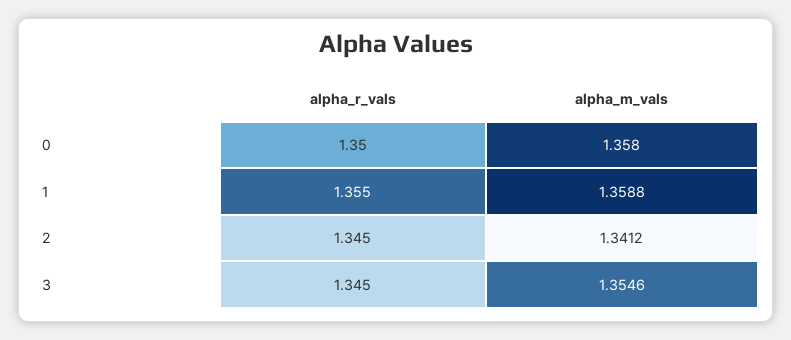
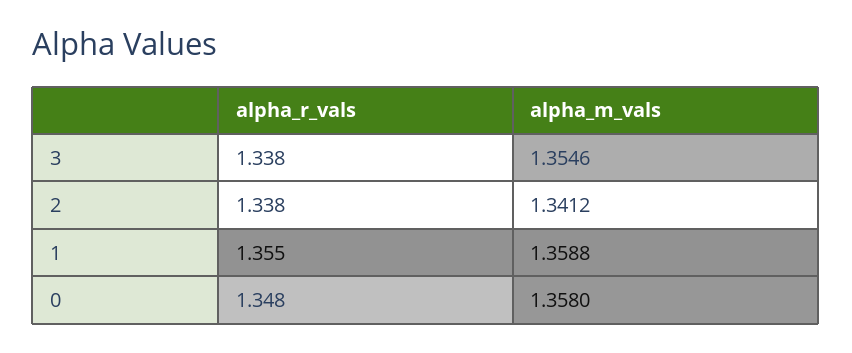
alpha_r_vals, 0: 1.35 -> 1.348
alpha_r_vals, 2: 1.345 -> 1.338
alpha_r_vals, 3: 1.345 -> 1.338

